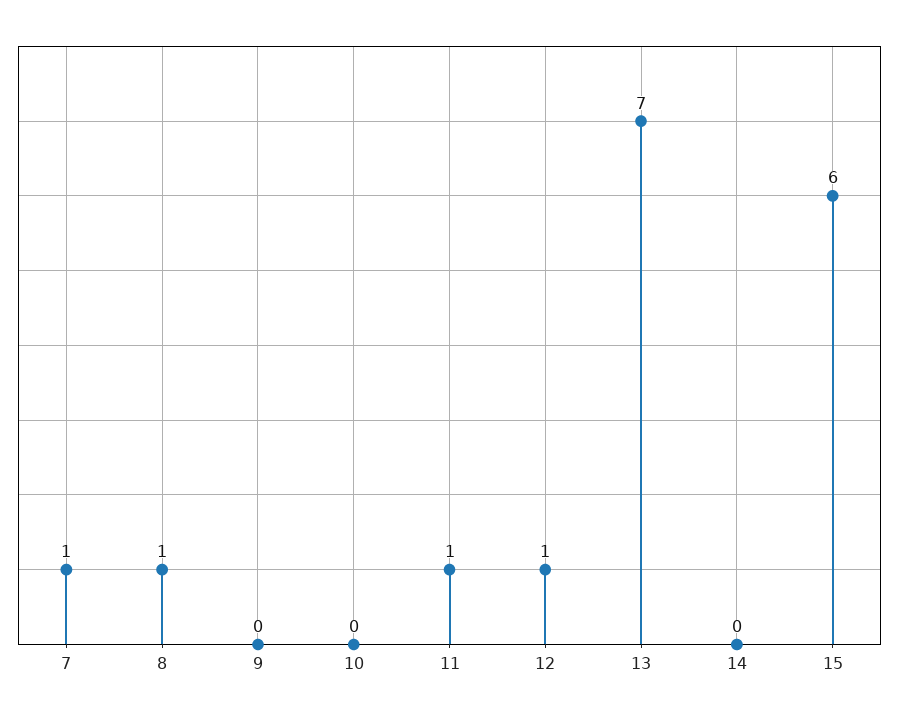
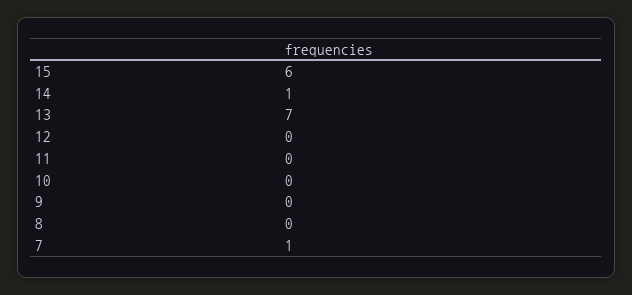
8: 1 -> 0
11: 1 -> 0
12: 1 -> 0
14: 0 -> 1

